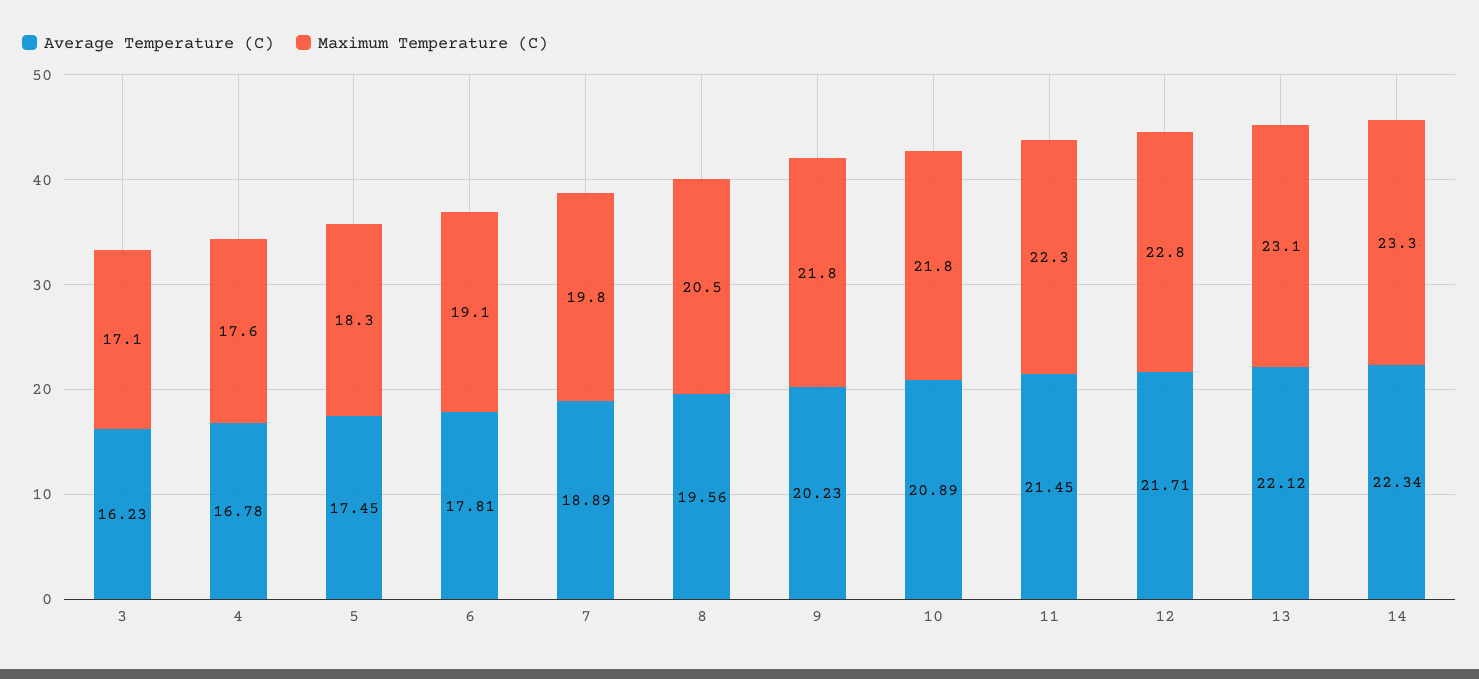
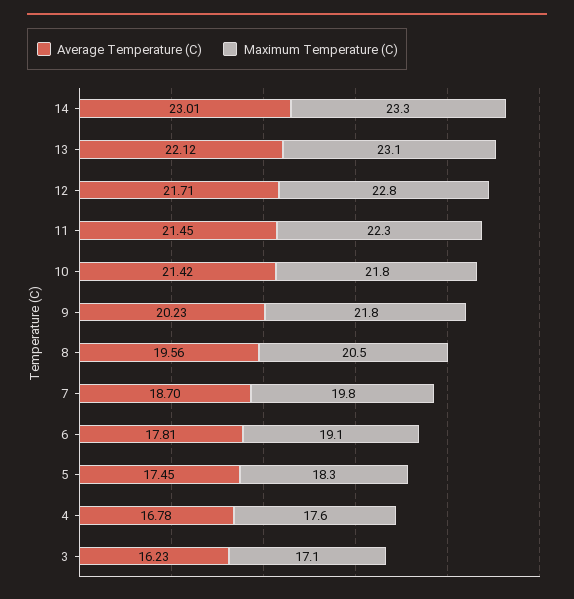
Average Temperature (C), 7: 18.89 -> 18.7
Average Temperature (C), 10: 20.89 -> 21.42
Average Temperature (C), 14: 22.34 -> 23.01

